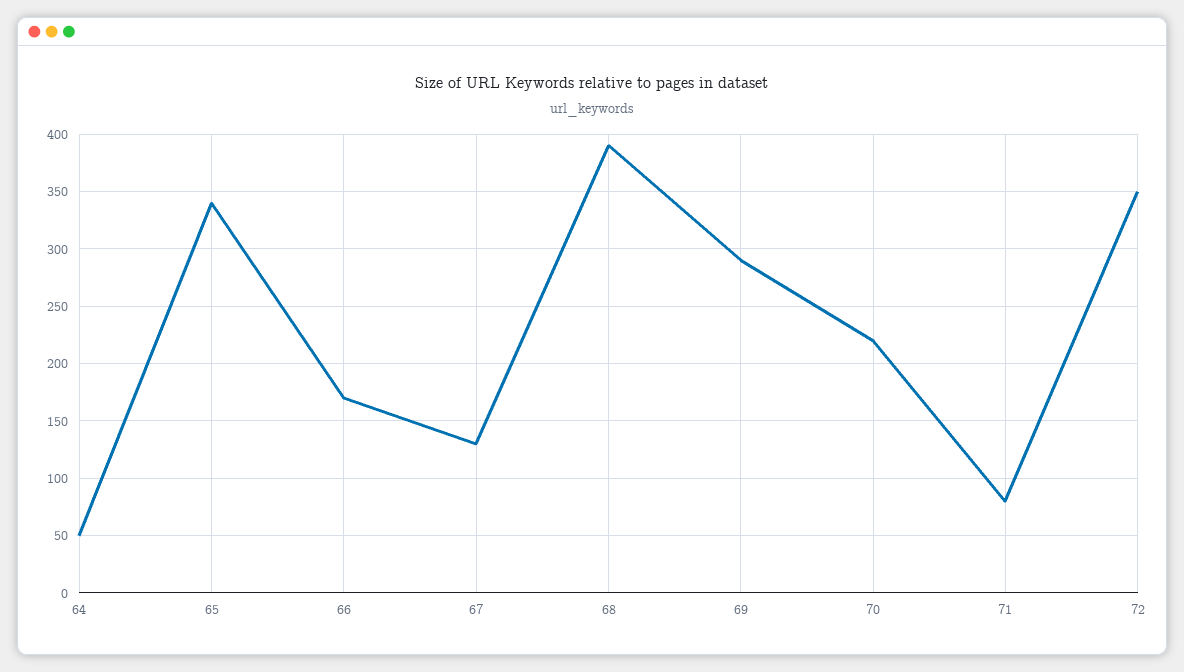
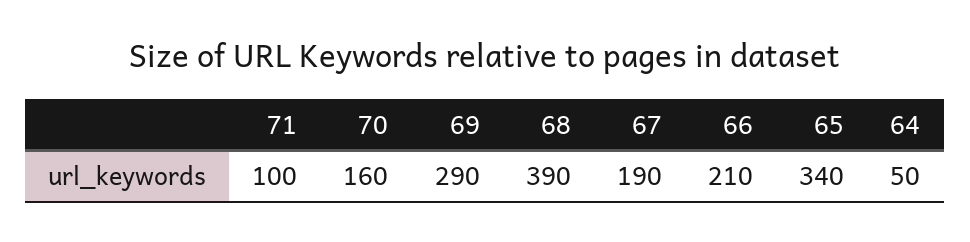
66: 170 -> 210
67: 130 -> 190
70: 220 -> 160
71: 80 -> 100
72: 350 -> none

